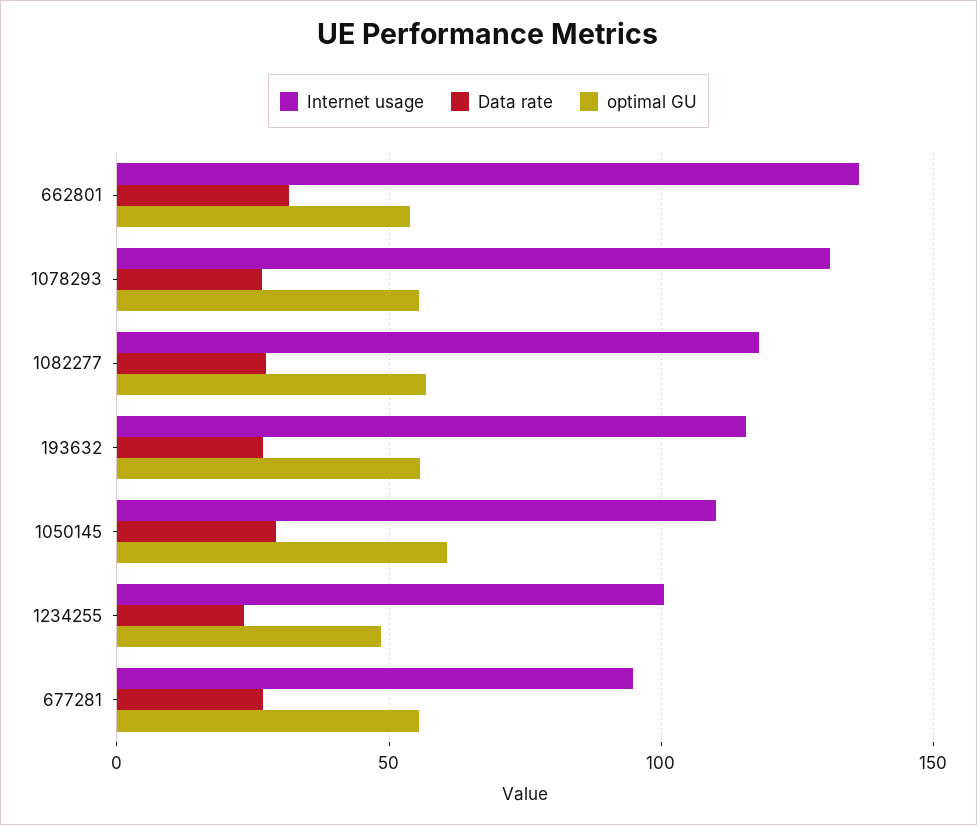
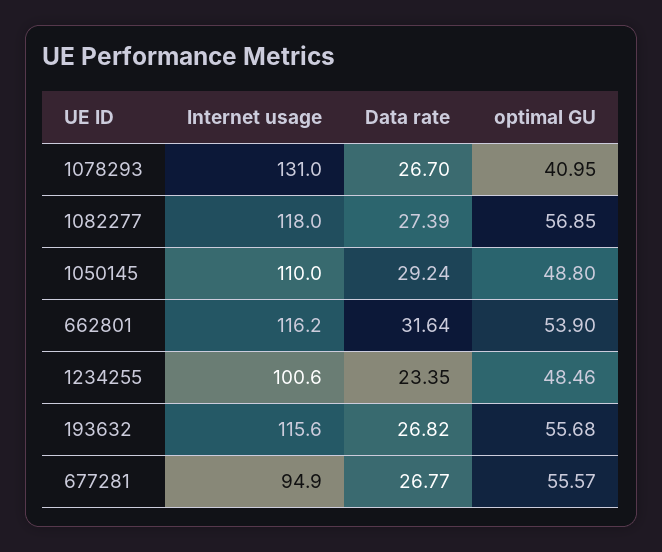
Internet usage, 662801: 135 -> 116.2
optimal GU, 1078293: 55 -> 40.95
optimal GU, 1050145: 60 -> 48.8

